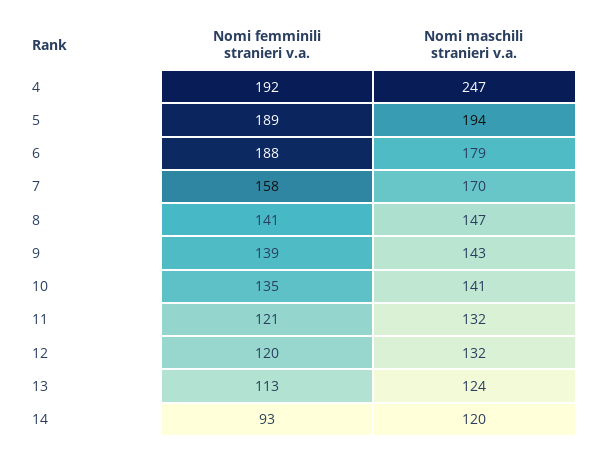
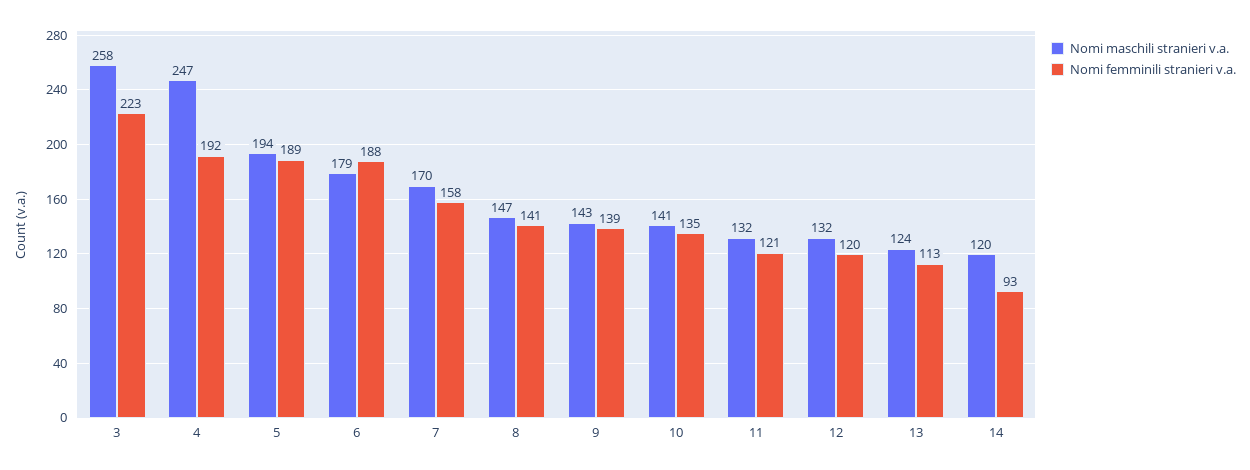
Nomi maschili stranieri v.a., 3: none -> 258
Nomi femminili stranieri v.a., 3: none -> 223

